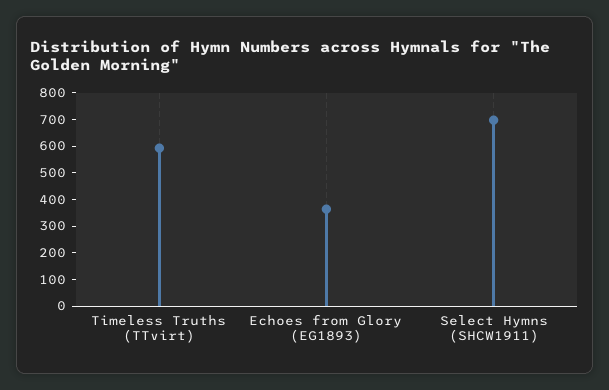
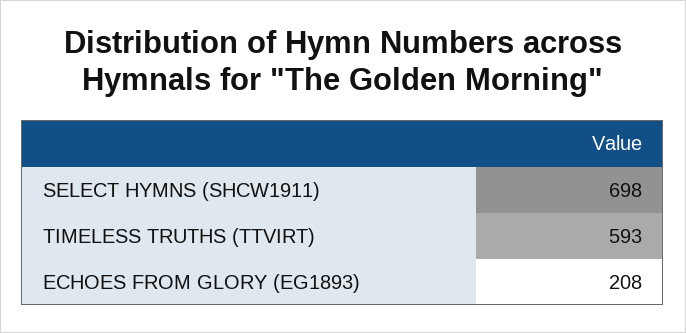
Echoes from Glory (EG1893): 350 -> 208

